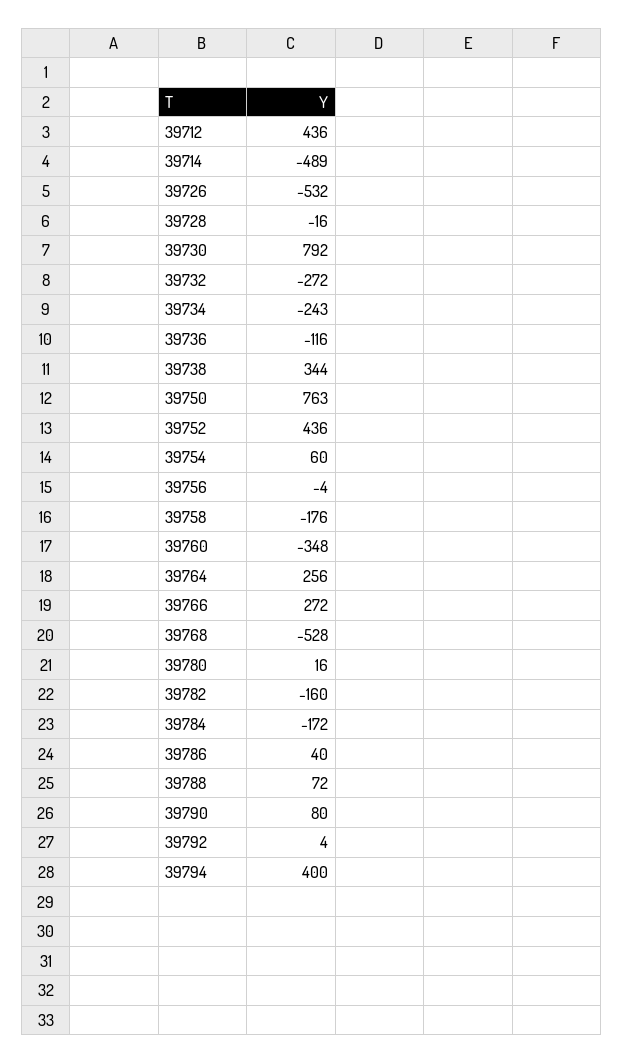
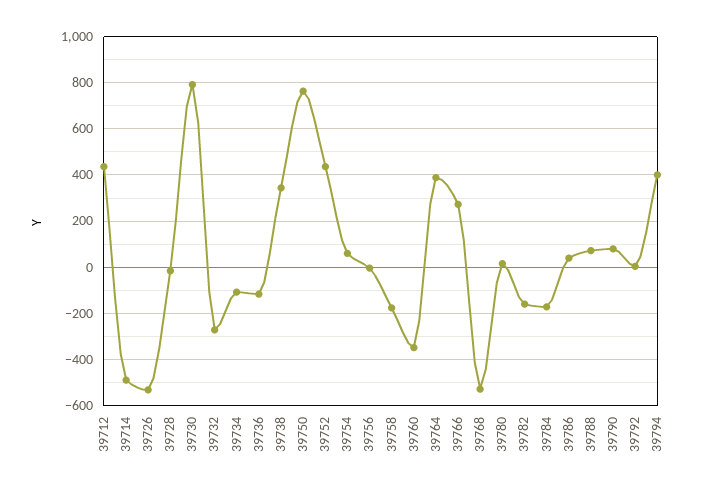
39734: -243 -> -100
39764: 256 -> 400

